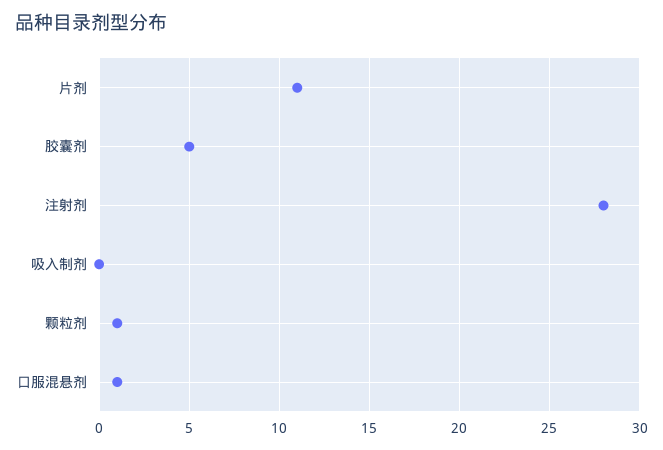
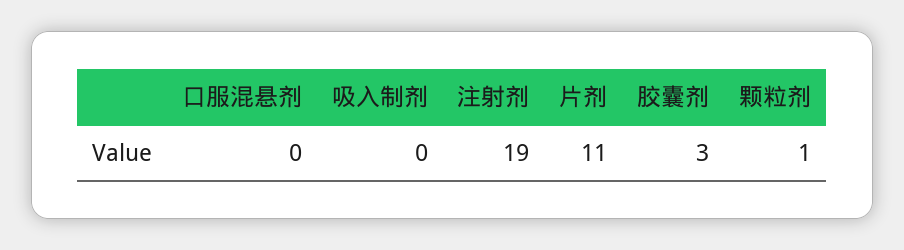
胶囊剂: 5 -> 3
注射剂: 28 -> 19
口服混悬剂: 1 -> 0

